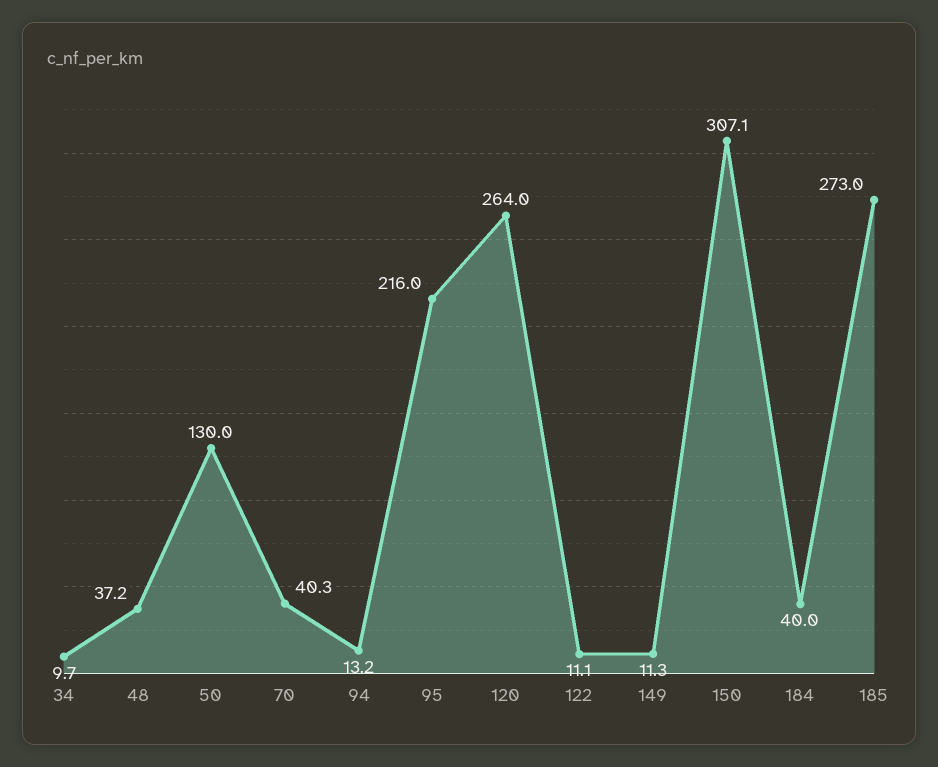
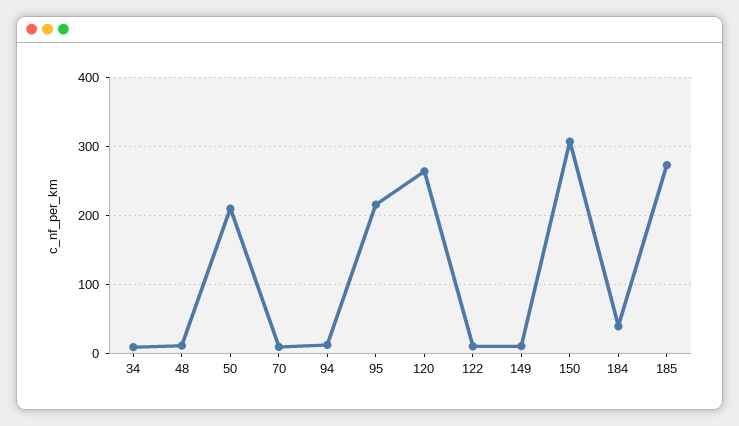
48: 37.2 -> 10
50: 130 -> 210
70: 40.3 -> 10

